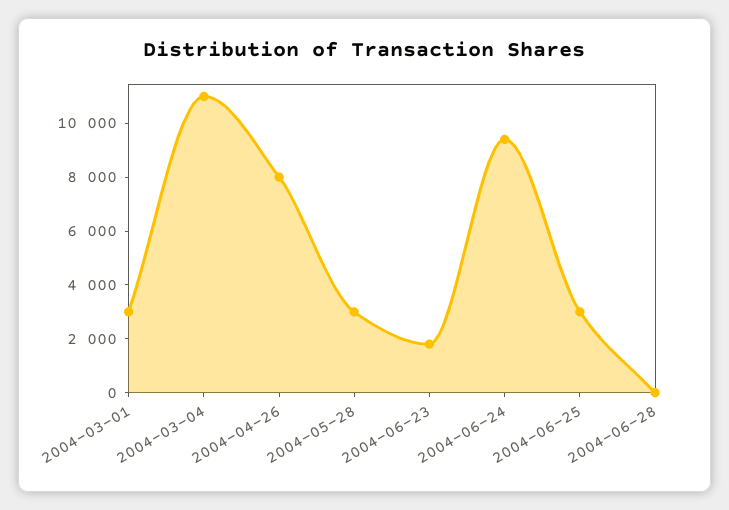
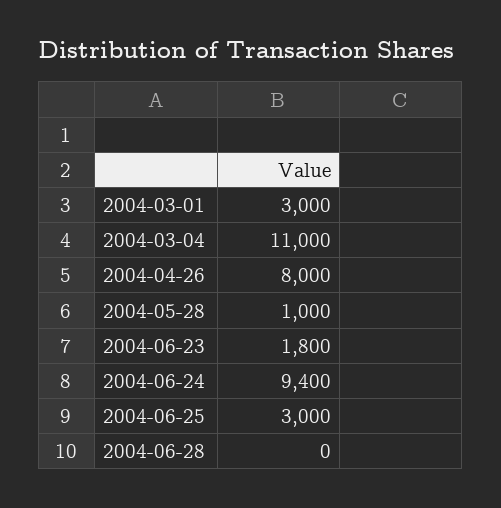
2004-05-28: 3000 -> 1000

